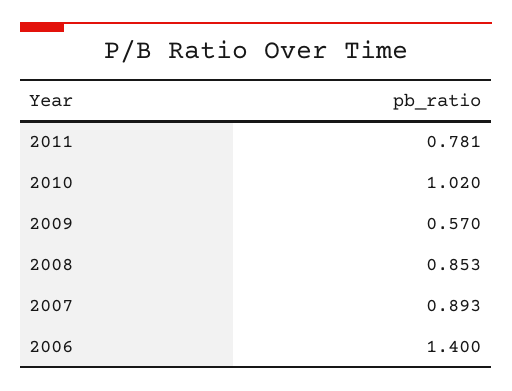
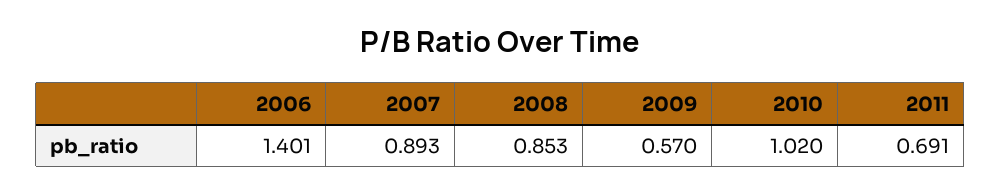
2011: 0.781 -> 0.691
2006: 1.4 -> 1.401

